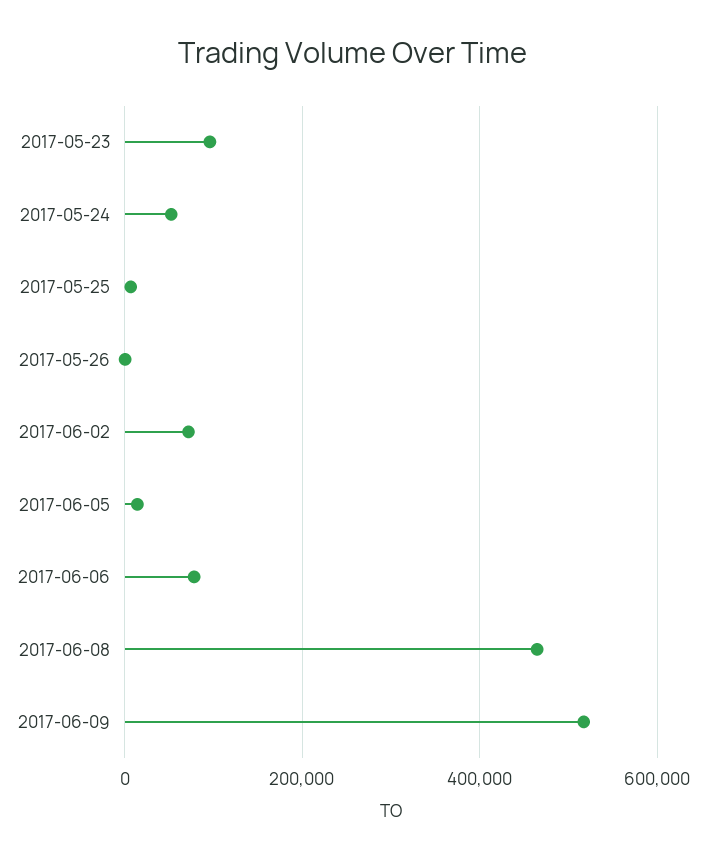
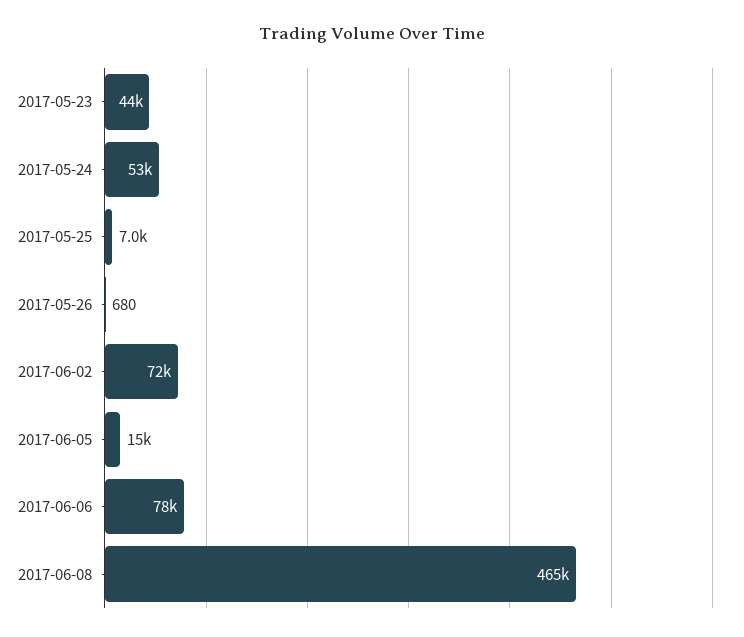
2017-05-23: 100000 -> 44000
2017-06-09: 520000 -> none

